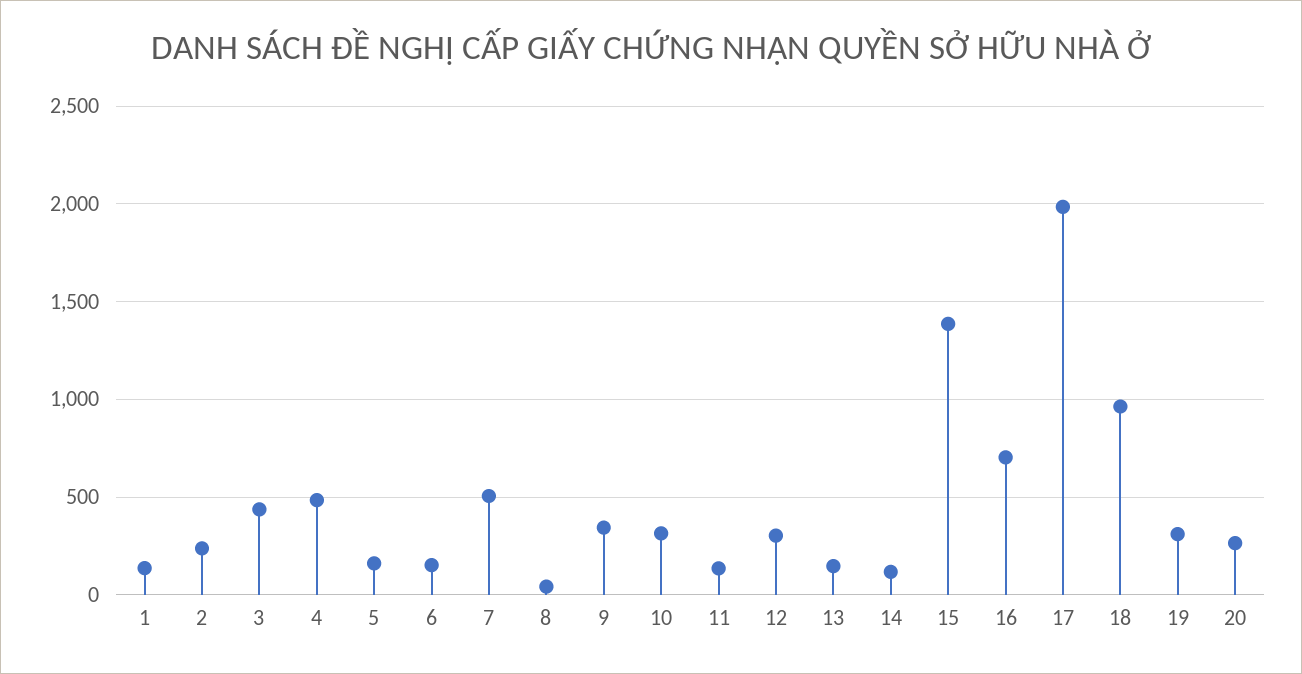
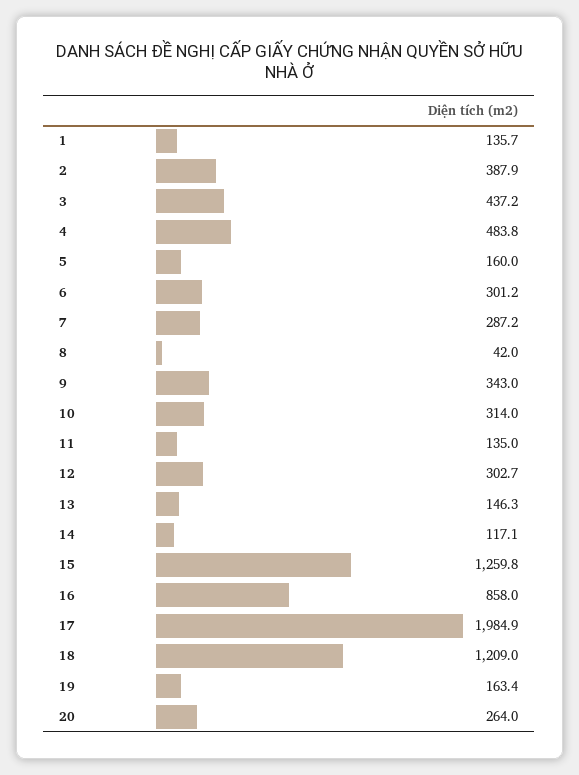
2: 250 -> 387.9
6: 150 -> 301.2
7: 500 -> 287.2
15: 1400 -> 1259.8
16: 700 -> 858
18: 950 -> 1209
19: 300 -> 163.4

